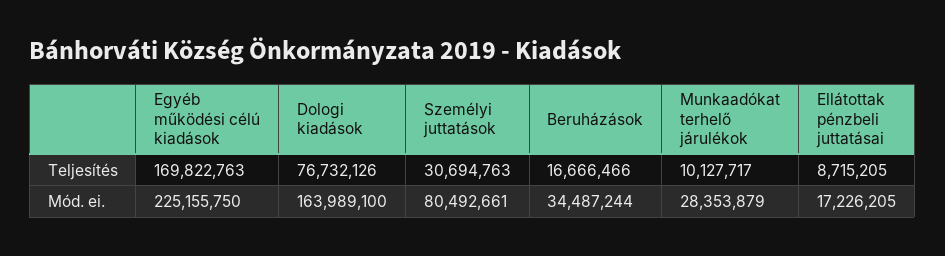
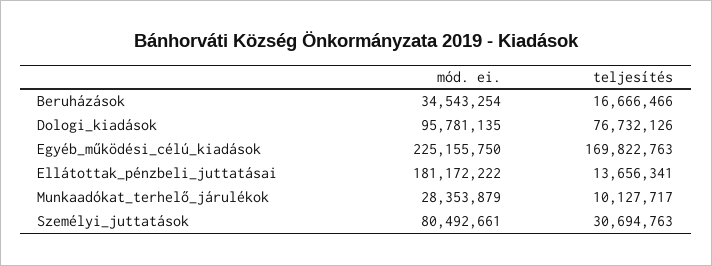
Ellátottak pénzbeli juttatásai, Teljesítés: 8715205 -> 13656341
Dologi kiadások, Mód. ei.: 163989100 -> 95781135
Beruházások, Mód. ei.: 34487244 -> 34543254
Ellátottak pénzbeli juttatásai, Mód. ei.: 17226205 -> 181172222

